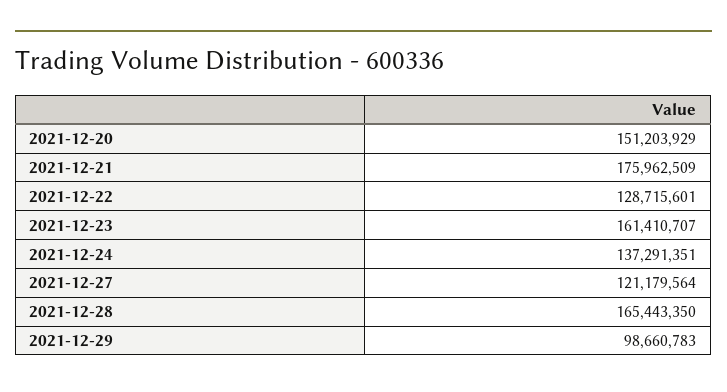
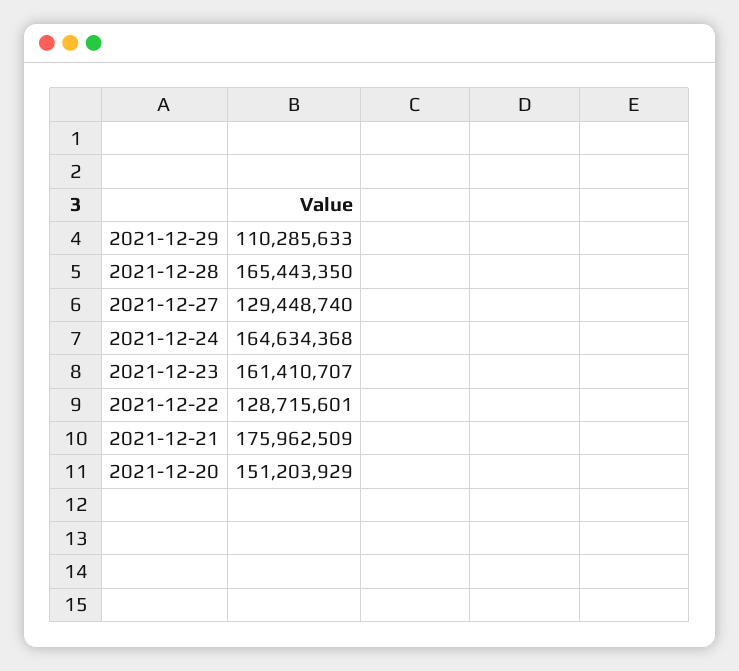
2021-12-24: 137291351 -> 164634368
2021-12-27: 121179564 -> 129448740
2021-12-29: 98660783 -> 110285633

